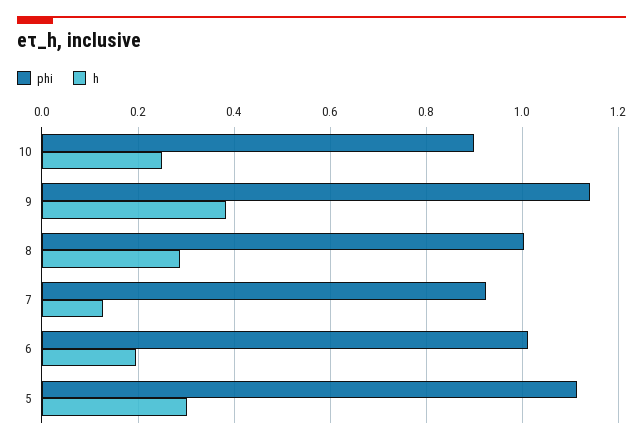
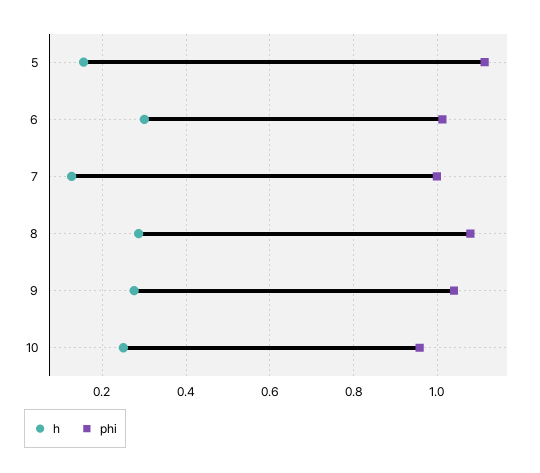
phi, 10: 0.9 -> 0.96
phi, 9: 1.14 -> 1.04
h, 9: 0.38 -> 0.28
phi, 8: 1 -> 1.08
phi, 7: 0.92 -> 1
h, 6: 0.2 -> 0.3
h, 5: 0.3 -> 0.16

